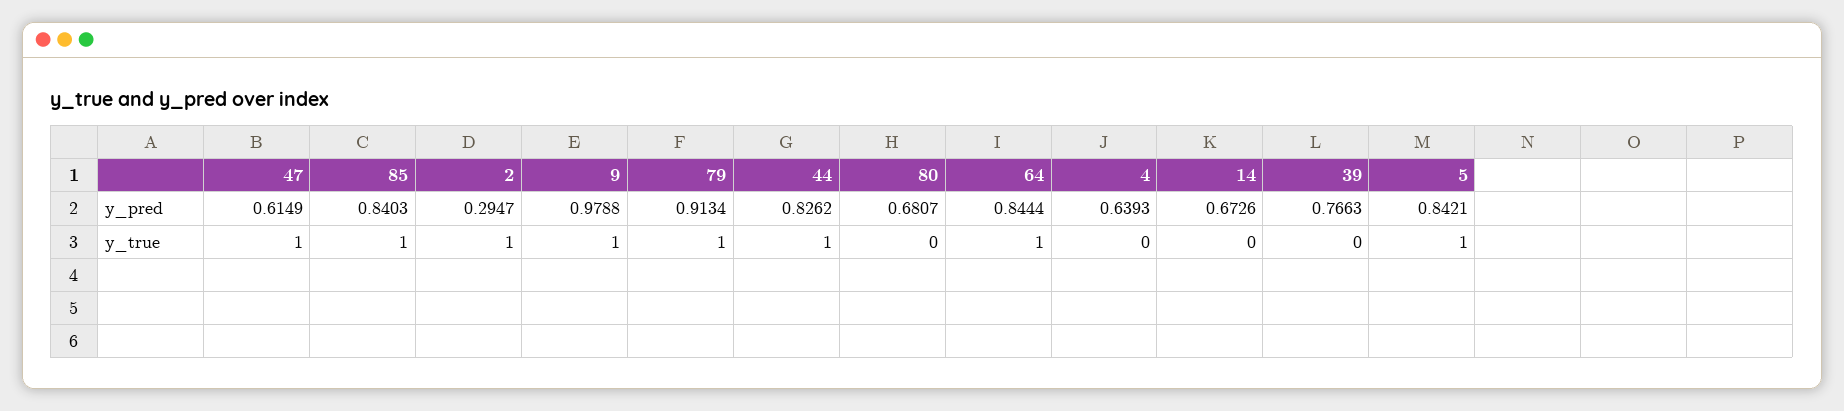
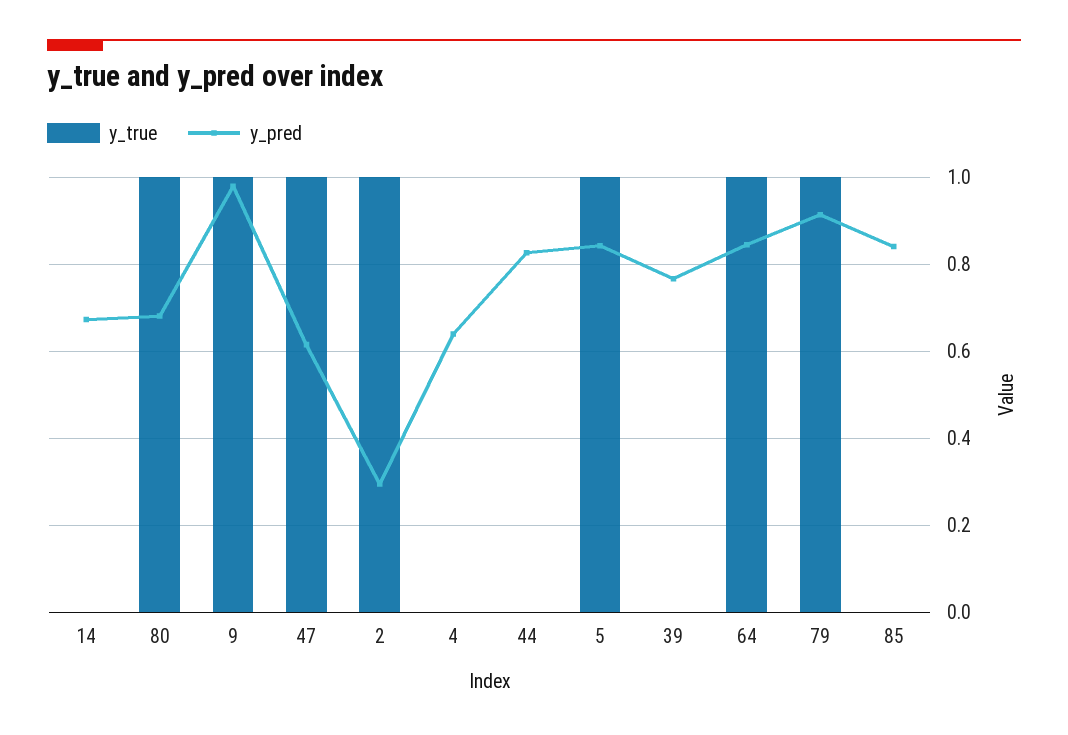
y_true, 85: 1 -> 0
y_true, 44: 1 -> 0
y_true, 80: 0 -> 1

